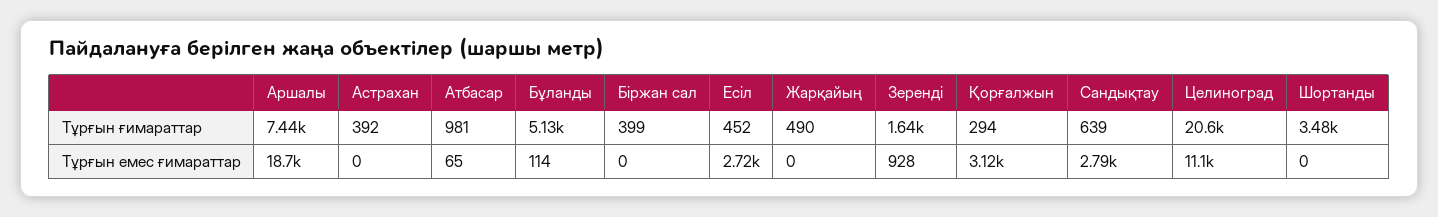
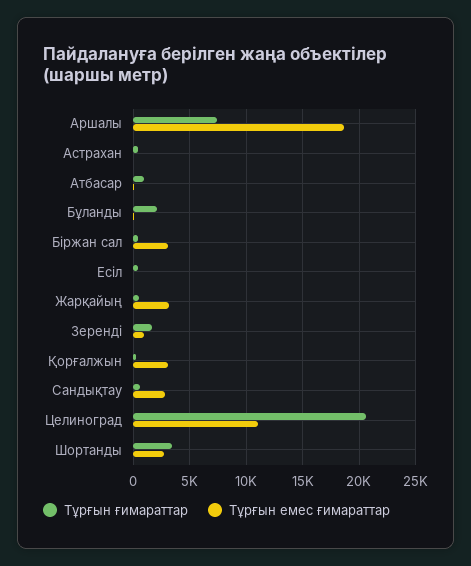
Тұрғын ғимараттар, Бұланды: 5130 -> 2000
Тұрғын емес ғимараттар, Біржан сал: 0 -> 3000
Тұрғын емес ғимараттар, Есіл: 2720 -> 0
Тұрғын емес ғимараттар, Жарқайың: 0 -> 3000
Тұрғын емес ғимараттар, Шортанды: 0 -> 3000

